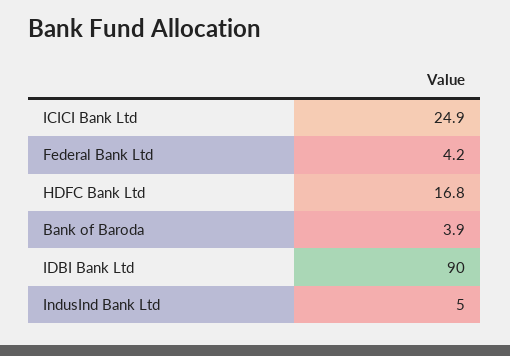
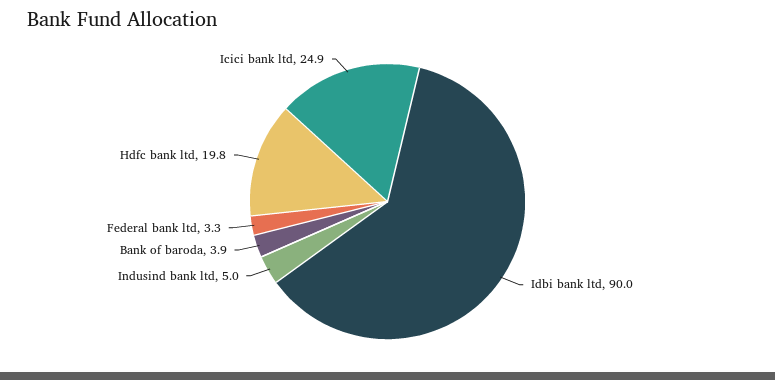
Federal Bank Ltd: 4.2 -> 3.3
HDFC Bank Ltd: 16.8 -> 19.8

